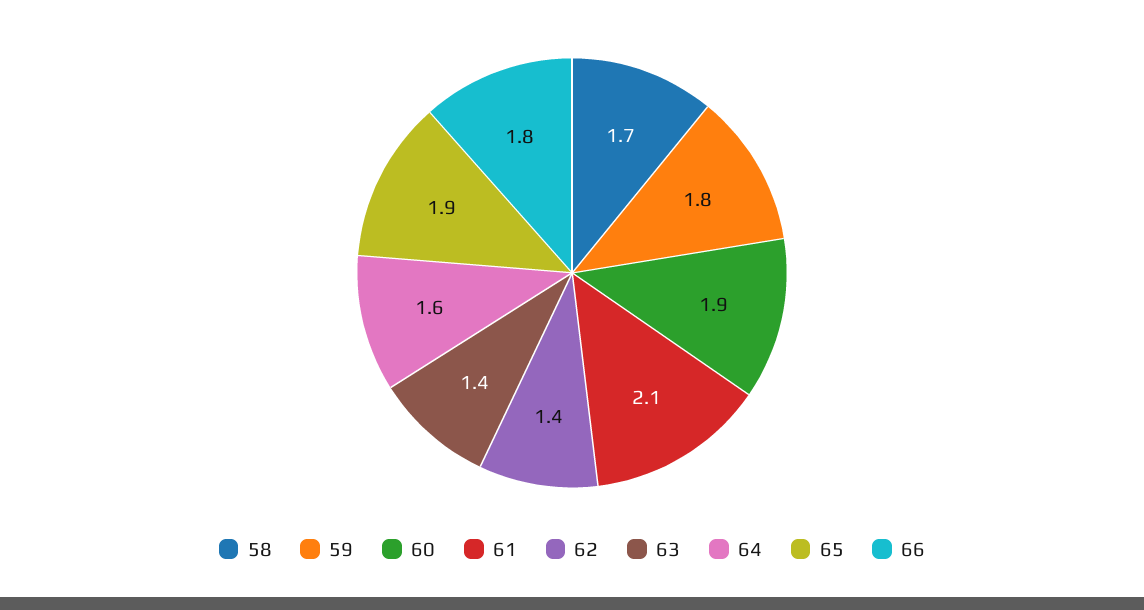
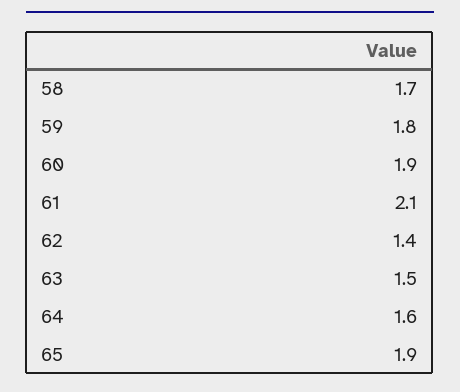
63: 1.4 -> 1.5
66: 1.8 -> none

